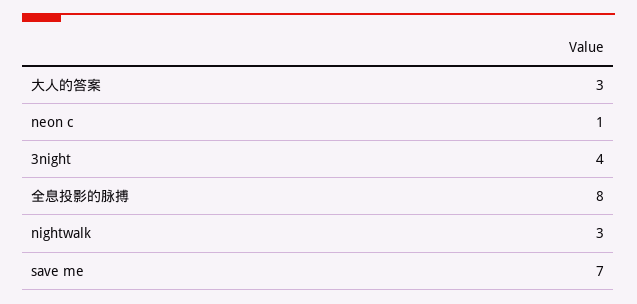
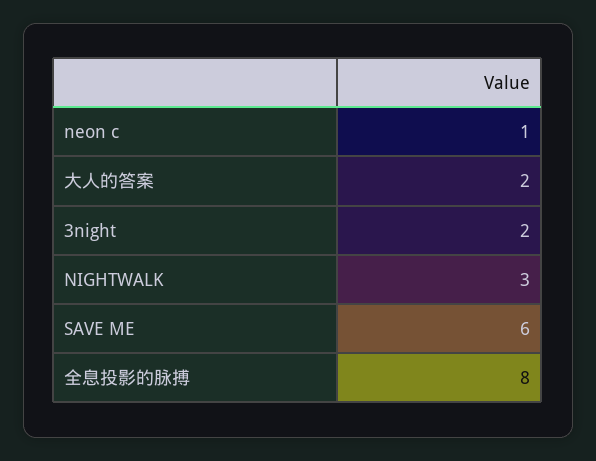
大人的答案: 3 -> 2
3night: 4 -> 2
save me: 7 -> 6

